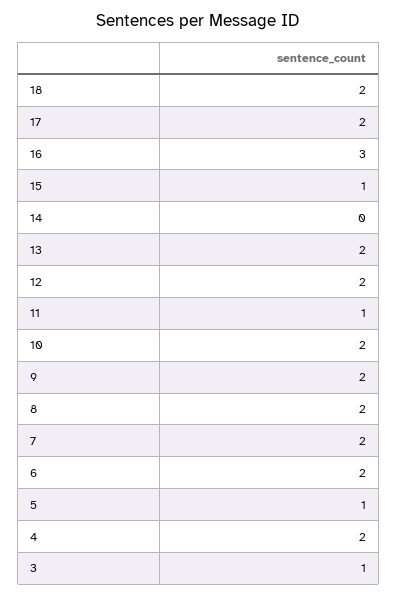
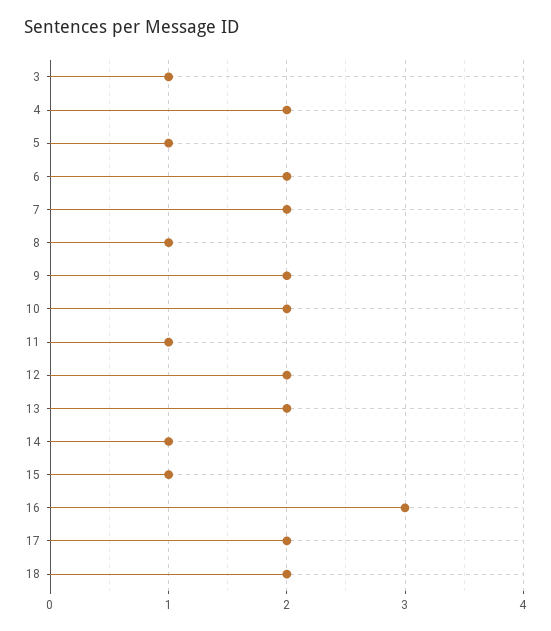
14: 0 -> 1
8: 2 -> 1

